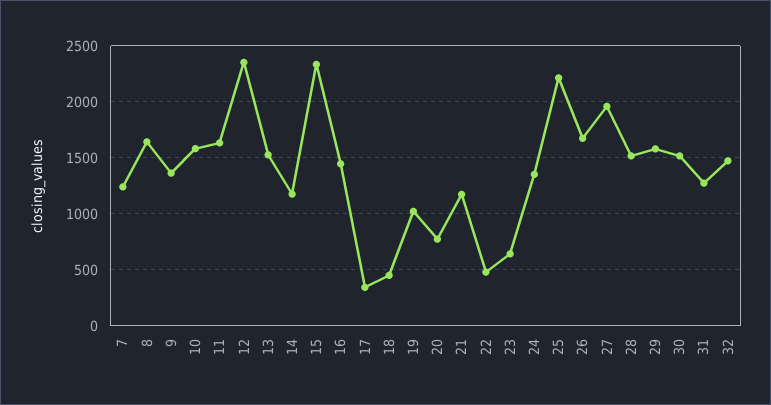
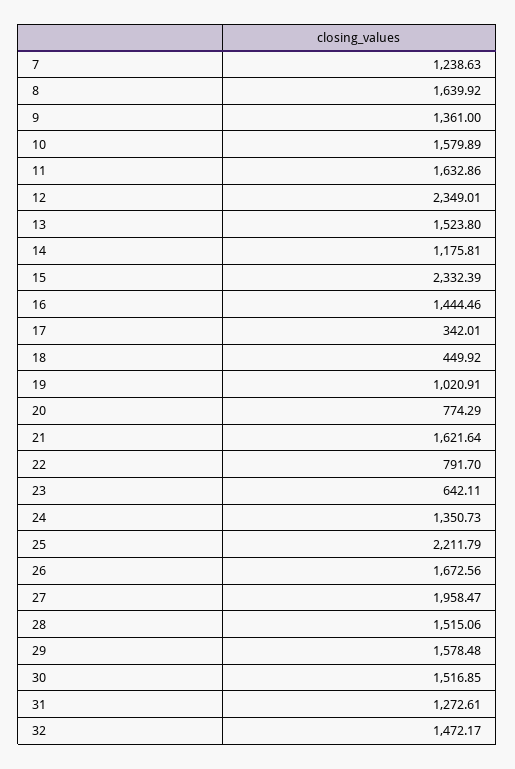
21: 1200 -> 1621.64
22: 500 -> 791.7

